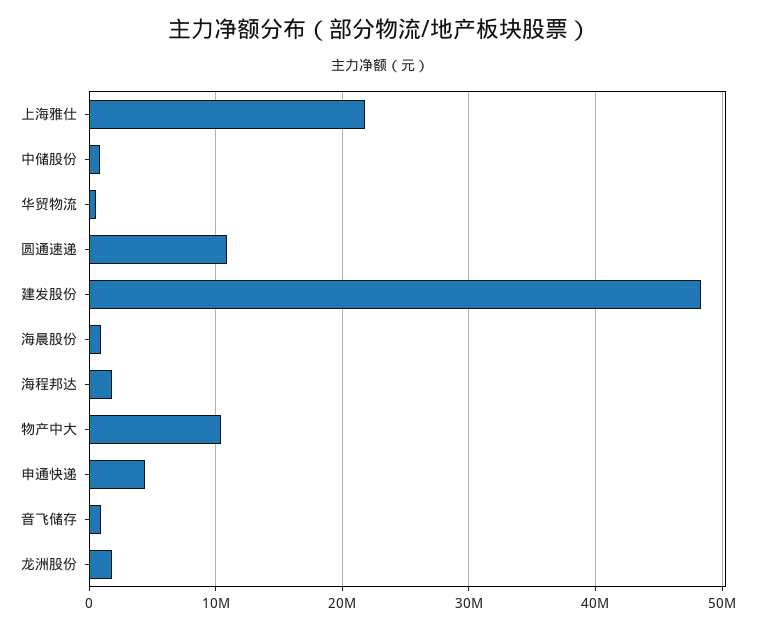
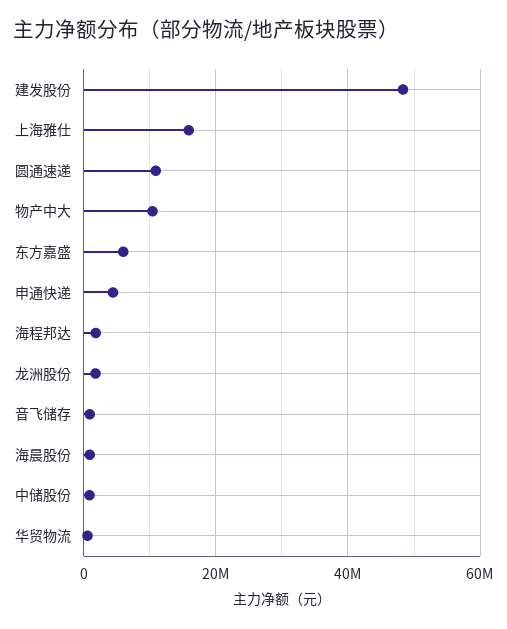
上海雅仕: 22000000 -> 16000000
东方嘉盛: none -> 6000000

